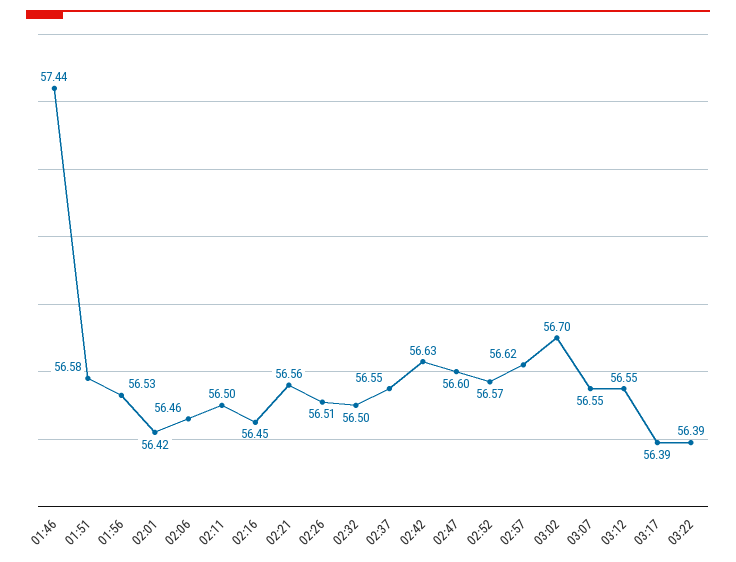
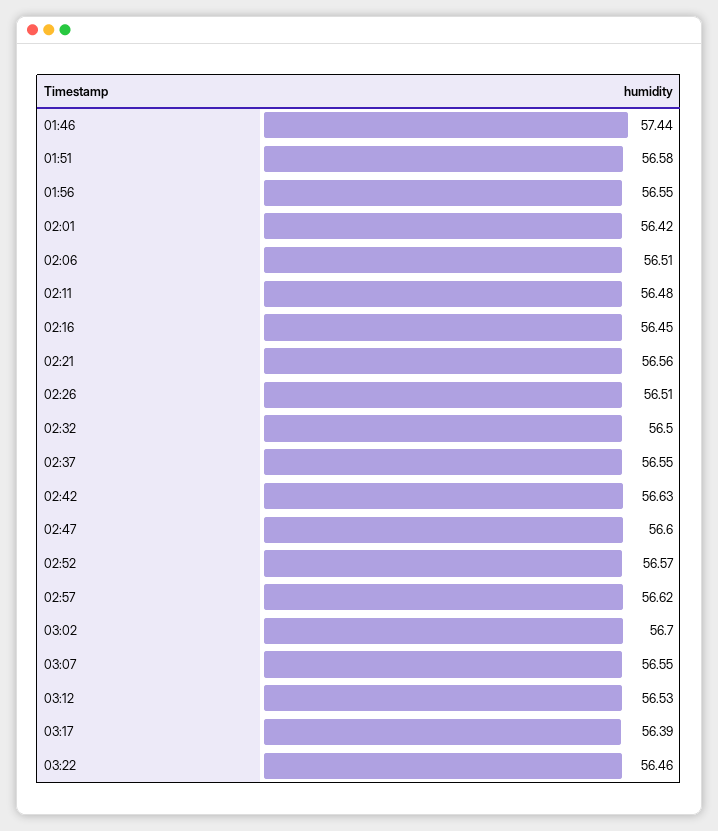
01:56: 56.53 -> 56.55
02:06: 56.46 -> 56.51
02:11: 56.5 -> 56.48
03:12: 56.55 -> 56.53
03:22: 56.39 -> 56.46

